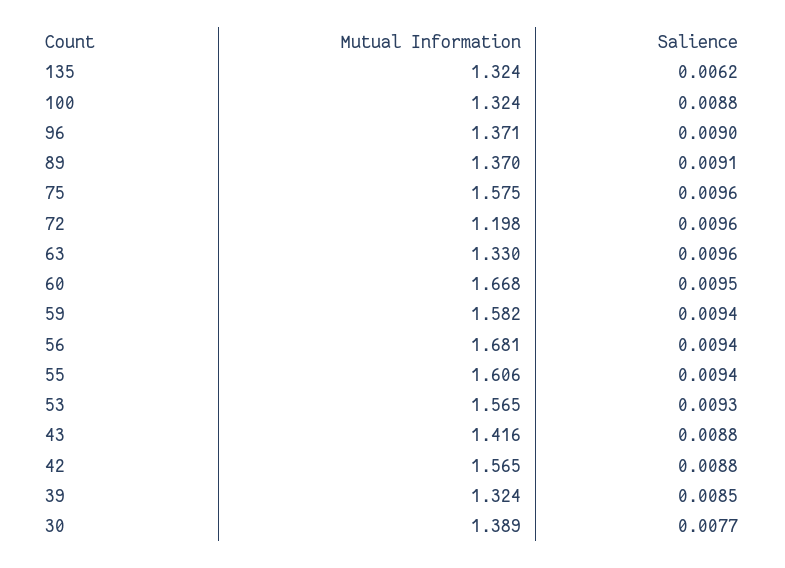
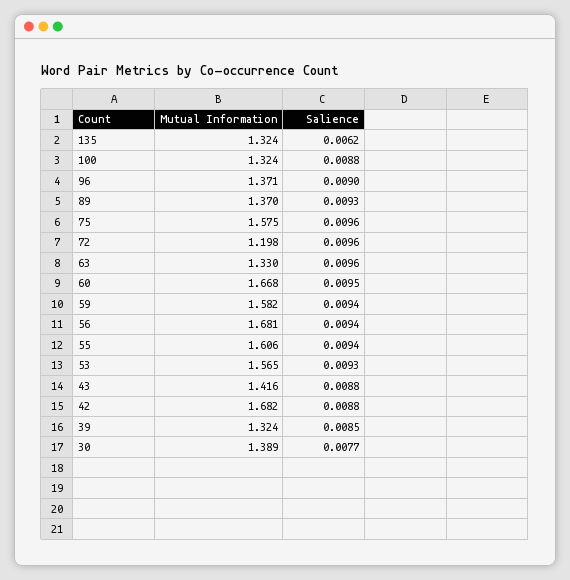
Salience, 89: 0.0091 -> 0.0093
Mutual Information, 42: 1.565 -> 1.682

